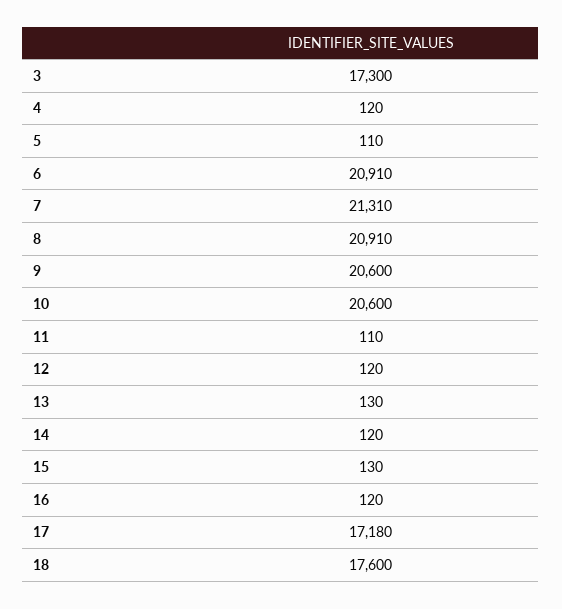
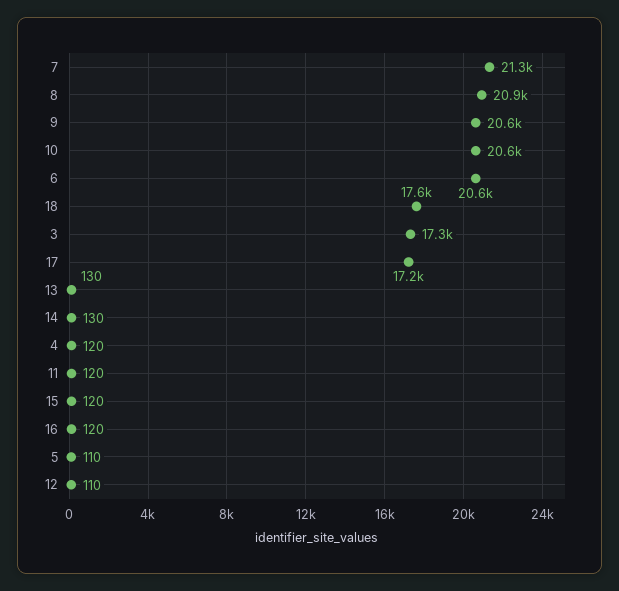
6: 20910 -> 20600
11: 110 -> 120
12: 120 -> 110
14: 120 -> 130
15: 130 -> 120

